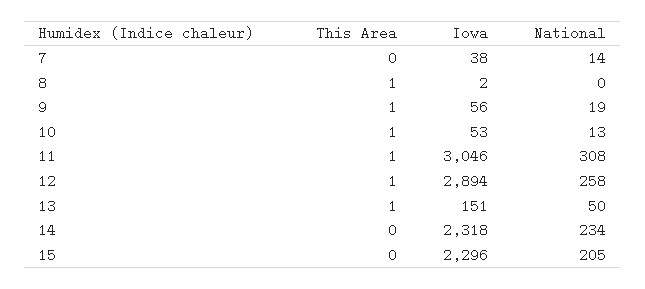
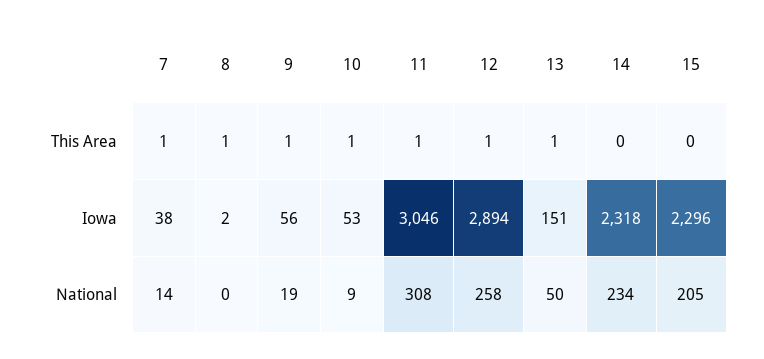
This Area, 7: 0 -> 1
National, 10: 13 -> 9

